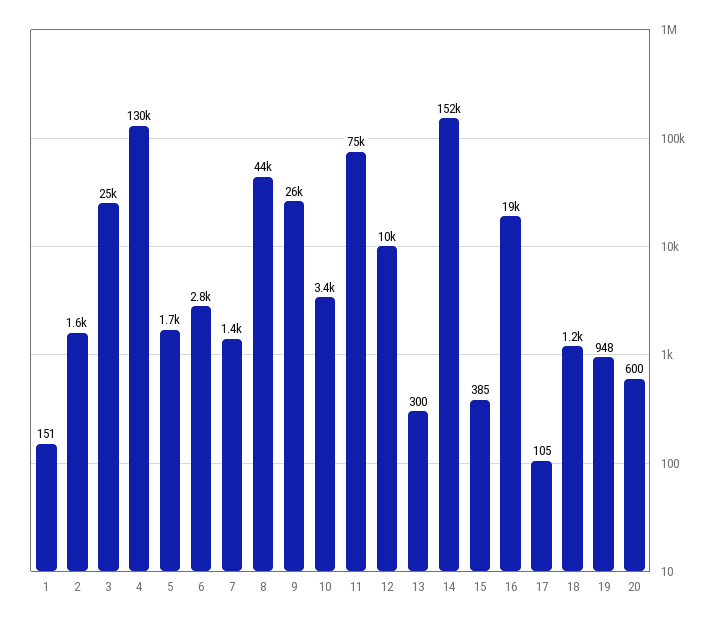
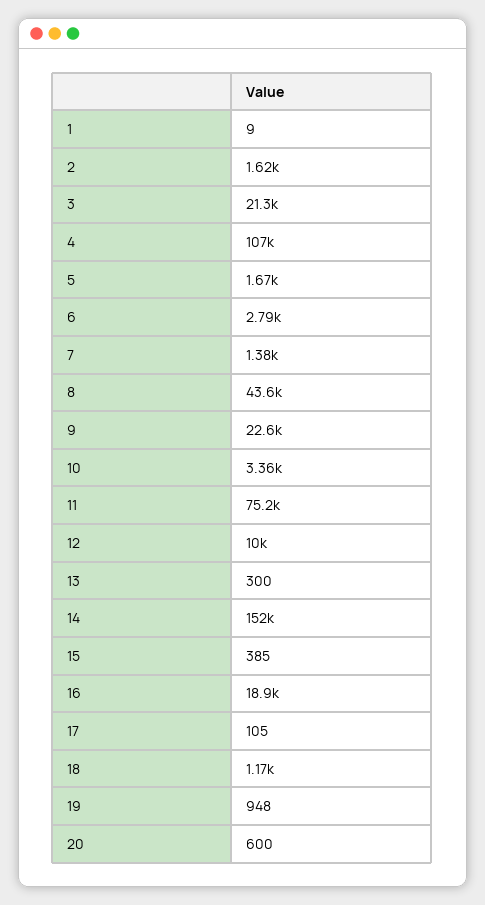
1: 151 -> 9
3: 25000 -> 21300
4: 130000 -> 107000
9: 26000 -> 22600

